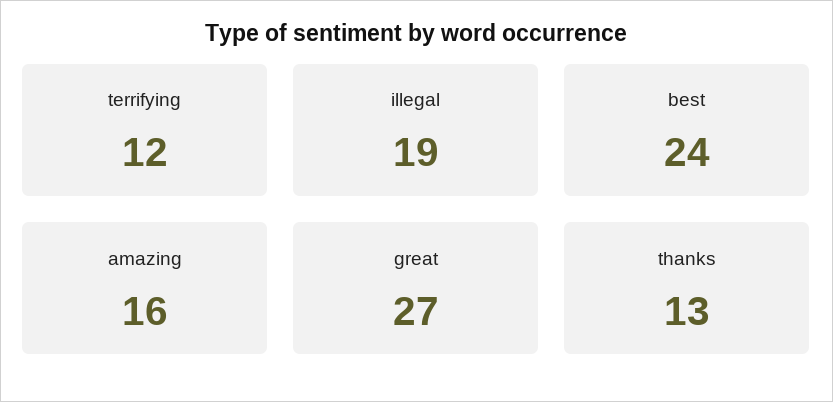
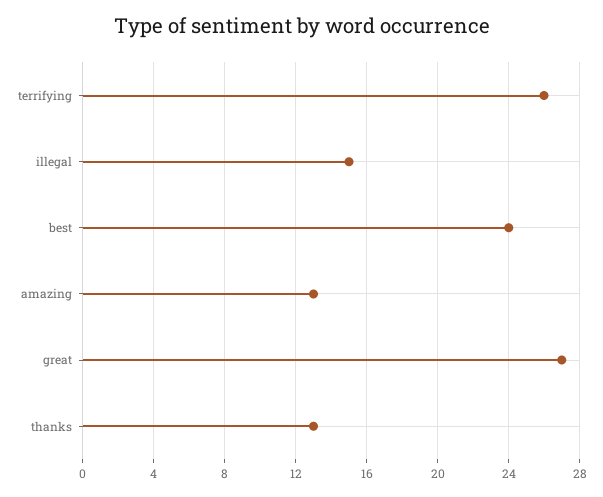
terrifying: 12 -> 26
illegal: 19 -> 15
amazing: 16 -> 13

